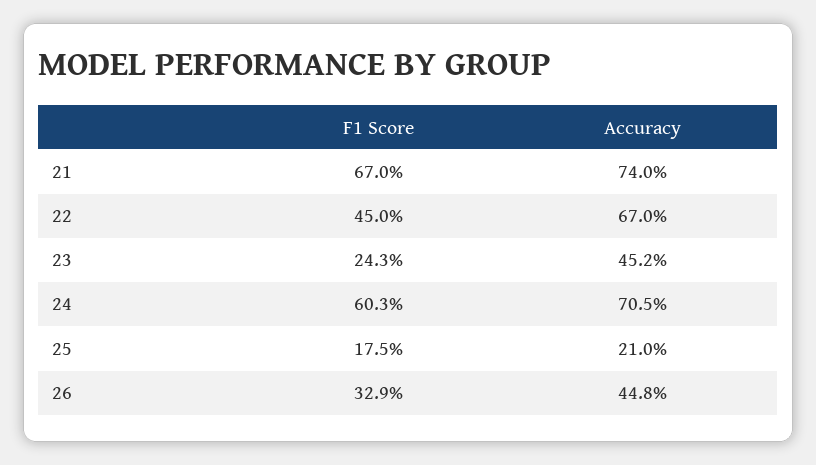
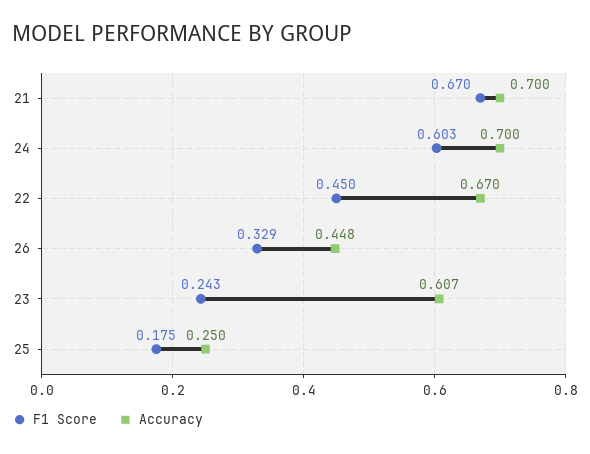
Accuracy, 21: 0.74 -> 0.7
Accuracy, 23: 0.452 -> 0.607
Accuracy, 24: 0.705 -> 0.7
Accuracy, 25: 0.21 -> 0.25

